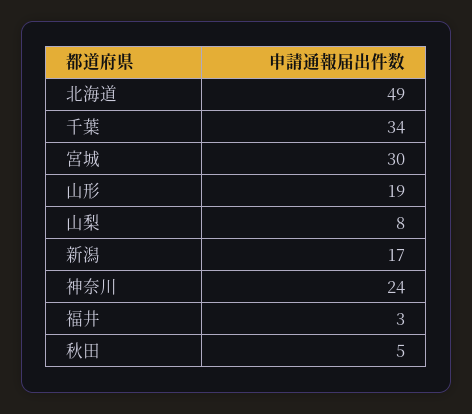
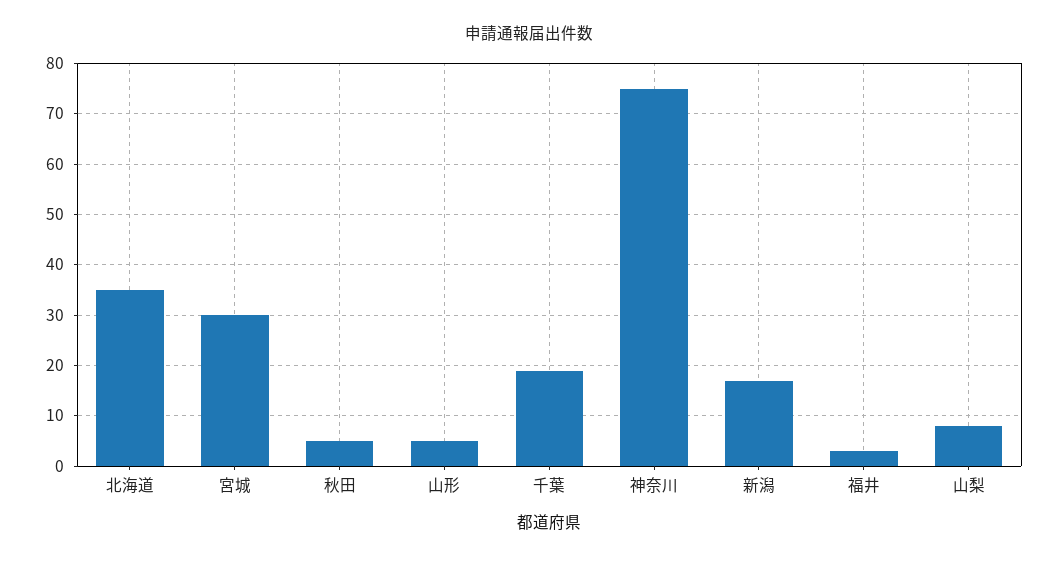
北海道: 49 -> 35
千葉: 34 -> 20
山形: 19 -> 5
神奈川: 24 -> 75

